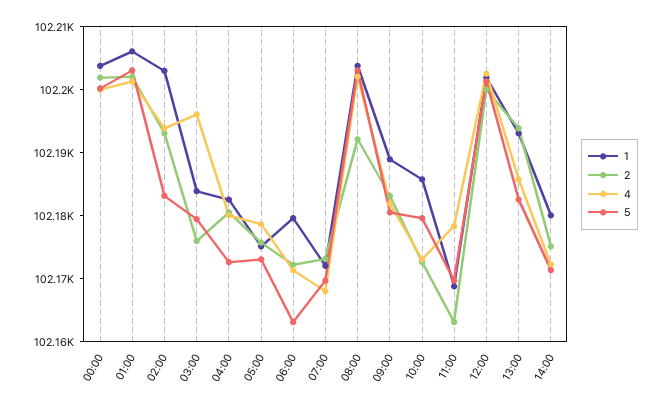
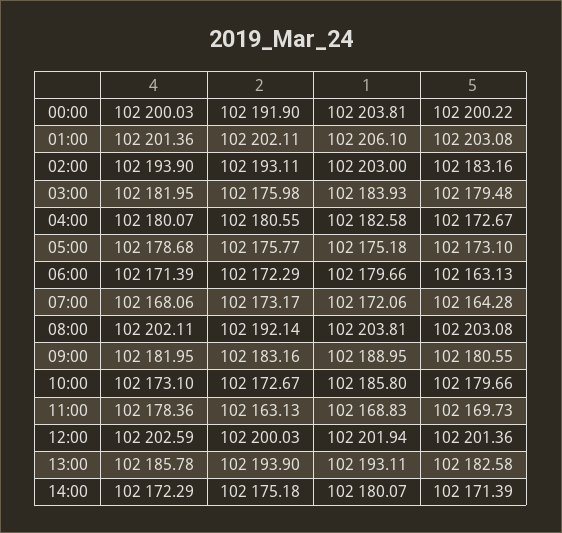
2, 00:00: 102202 -> 102191.9
4, 03:00: 102196 -> 102181.95
5, 07:00: 102170 -> 102164.28

